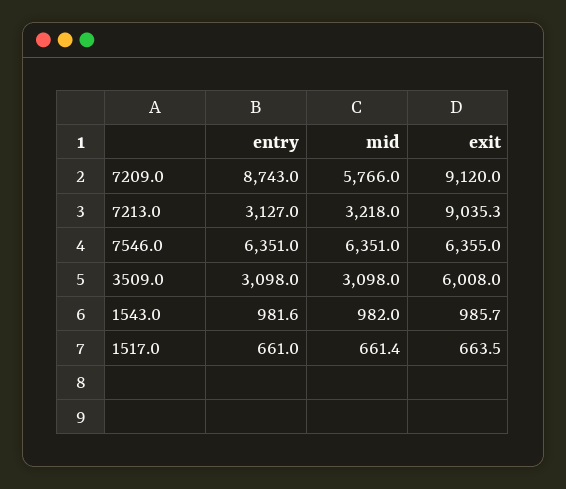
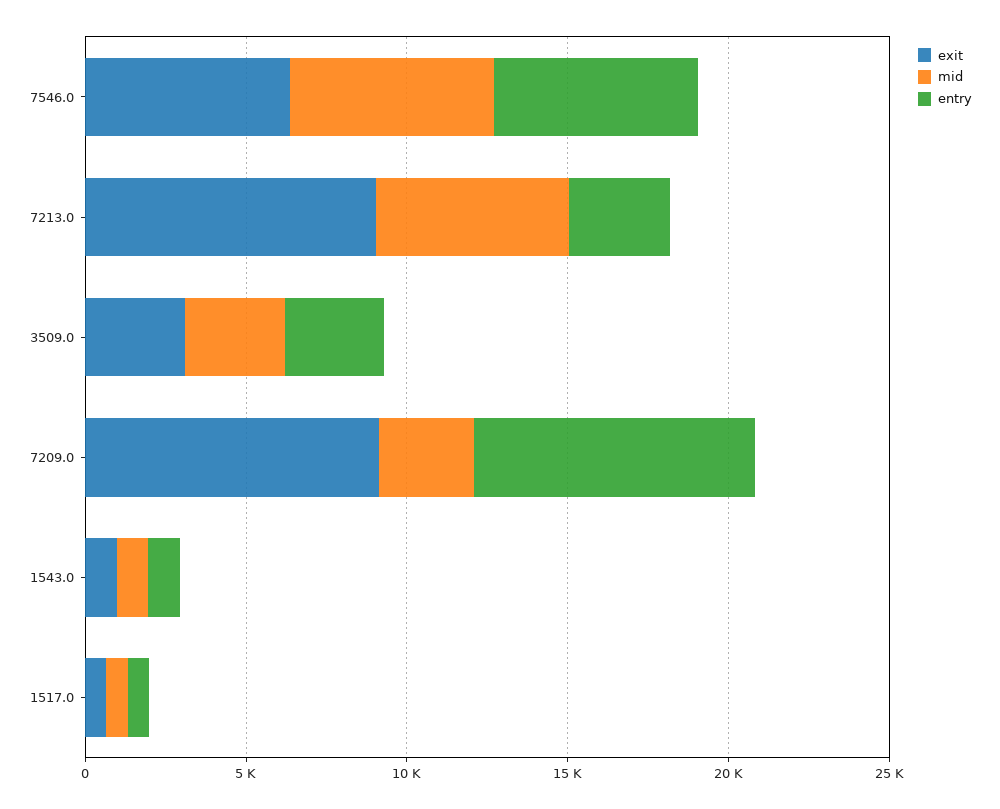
mid, 7209.0: 5766 -> 3000
mid, 7213.0: 3218 -> 6000
exit, 3509.0: 6008 -> 3000

